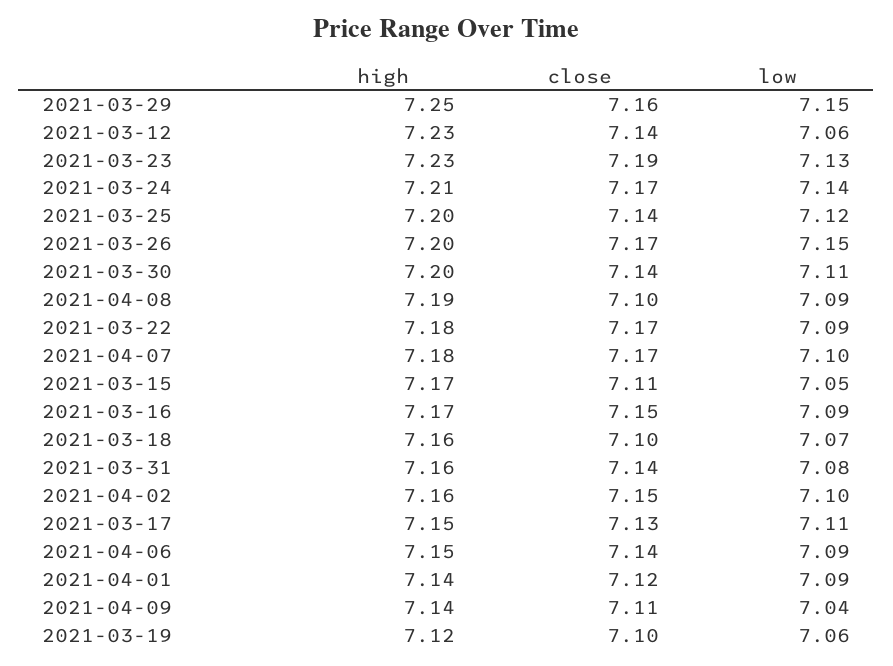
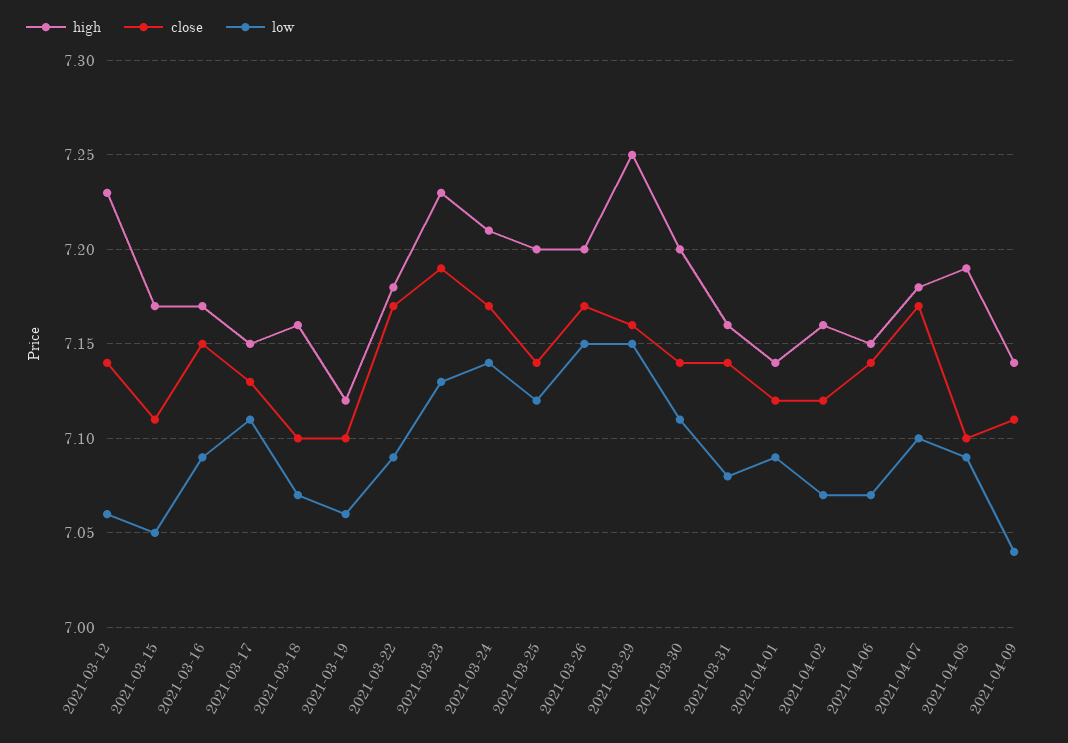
close, 2021-04-02: 7.15 -> 7.12
low, 2021-04-02: 7.1 -> 7.07
low, 2021-04-06: 7.09 -> 7.07

